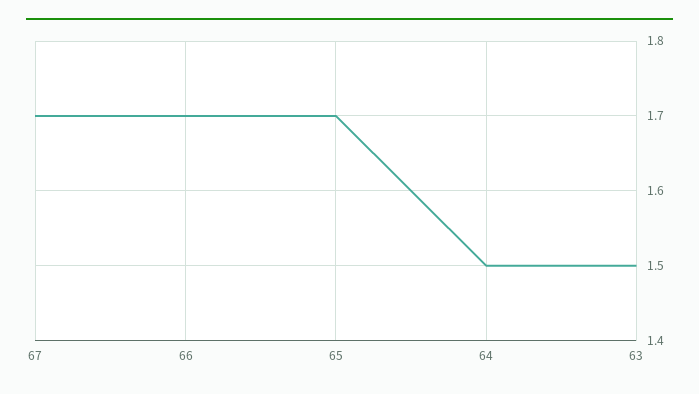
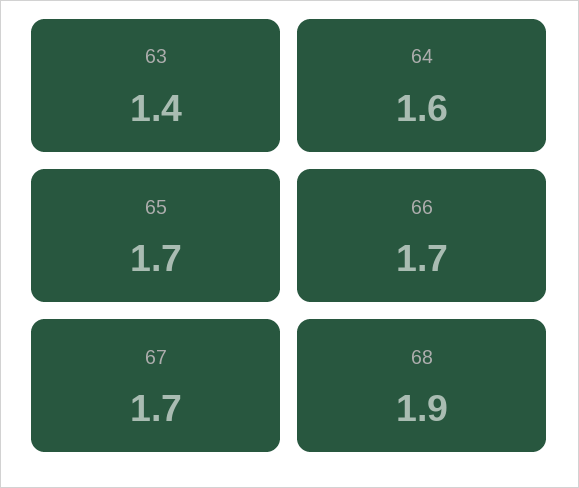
64: 1.5 -> 1.6
63: 1.5 -> 1.4
68: none -> 1.9

